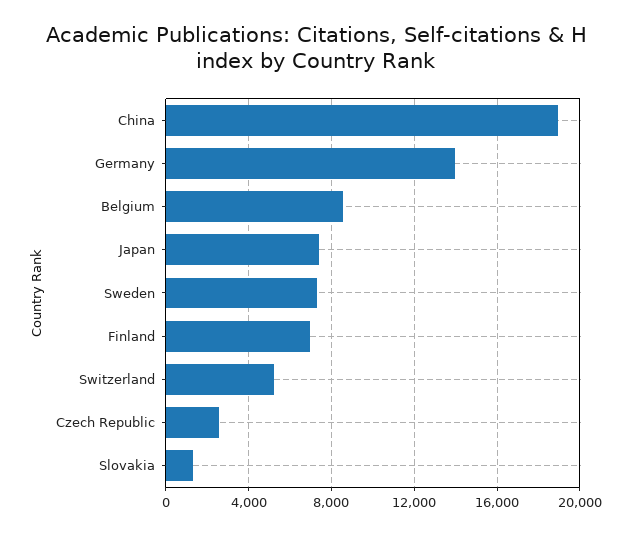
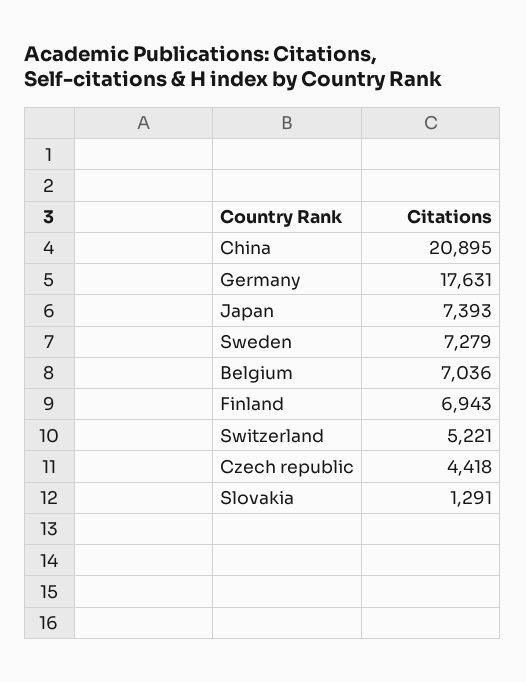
China: 19000 -> 20895
Germany: 14000 -> 17631
Belgium: 8500 -> 7036
Czech Republic: 2500 -> 4418

